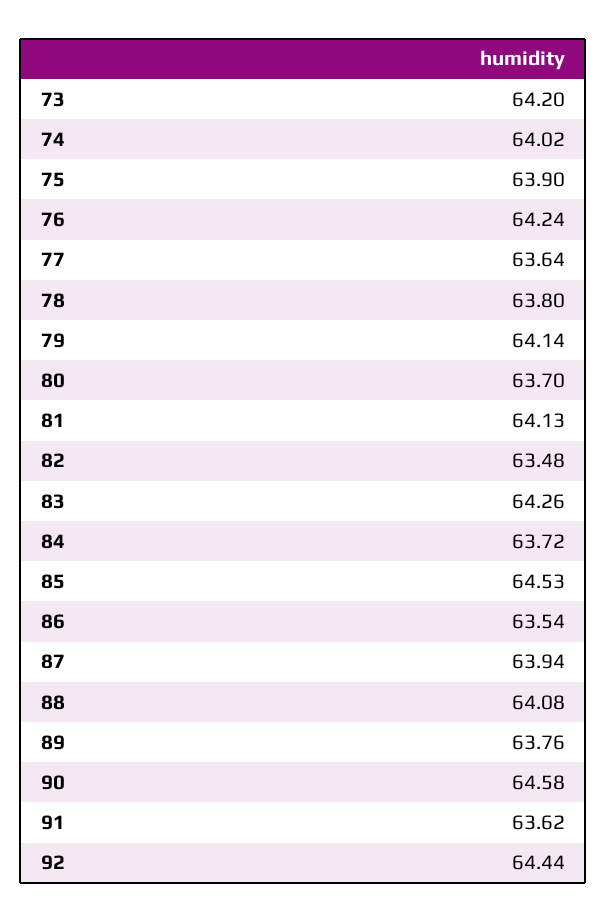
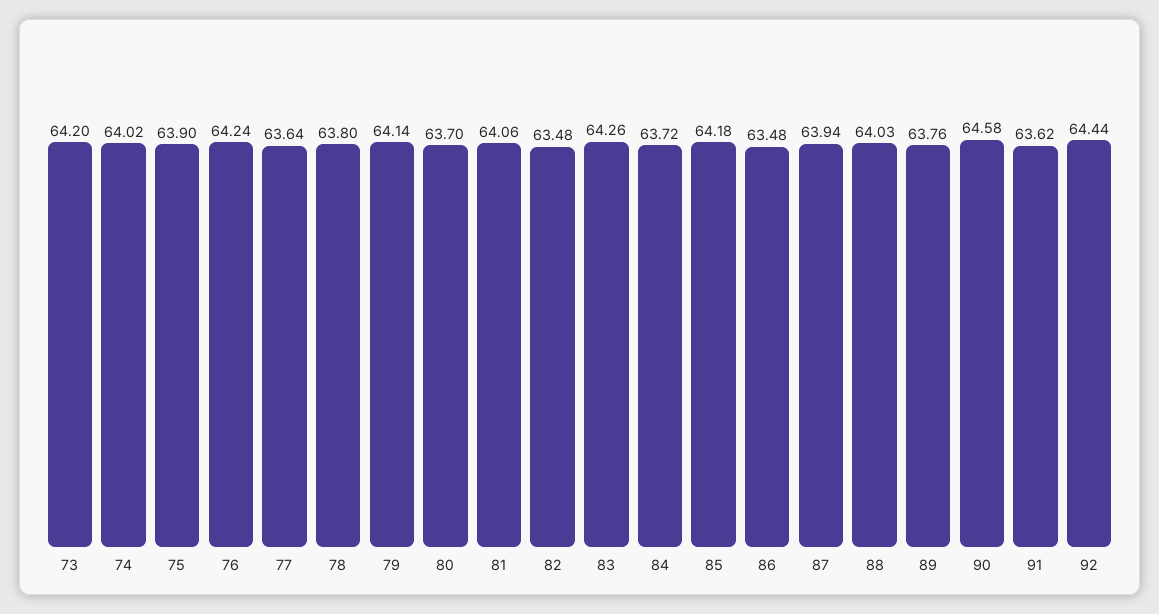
81: 64.13 -> 64.06
85: 64.53 -> 64.18
86: 63.54 -> 63.48
88: 64.08 -> 64.03

